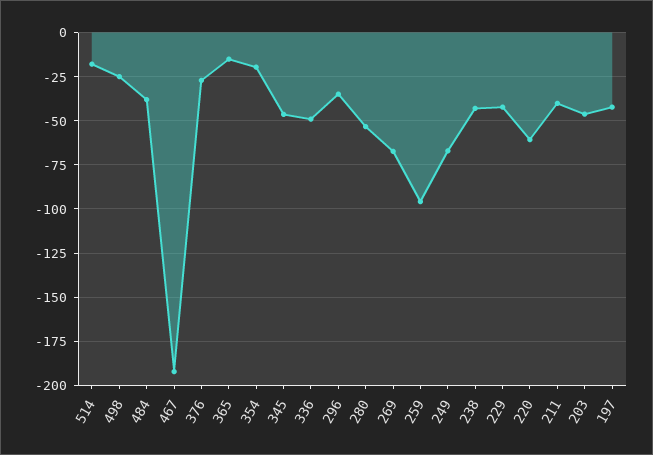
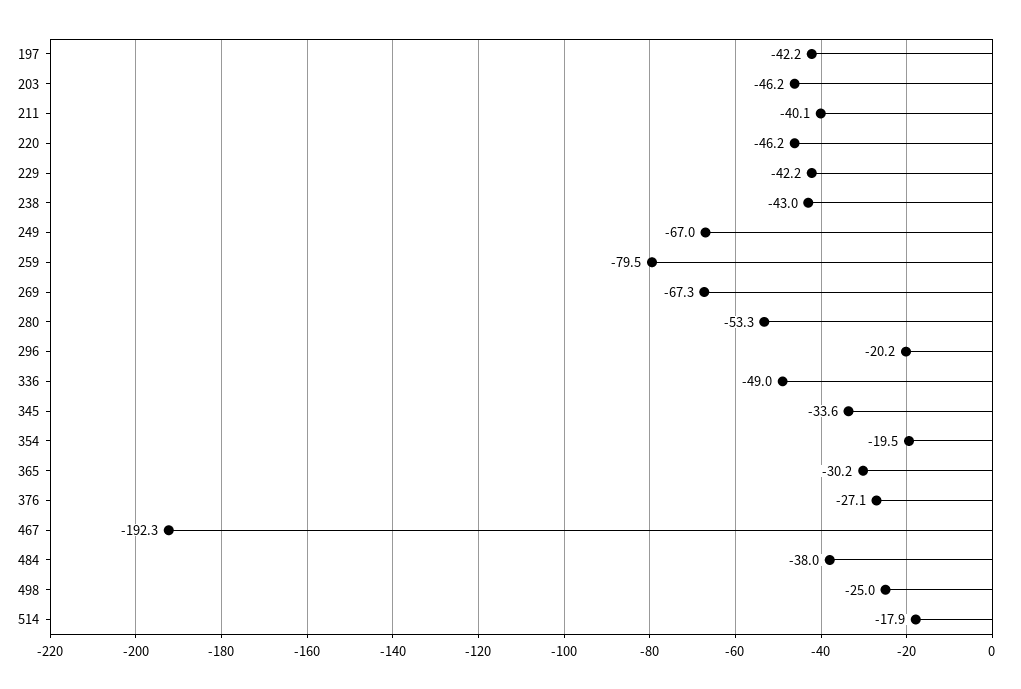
365: -15 -> -30.2
345: -45 -> -33.6
296: -35 -> -20.2
259: -95 -> -79.5
220: -60 -> -46.2

